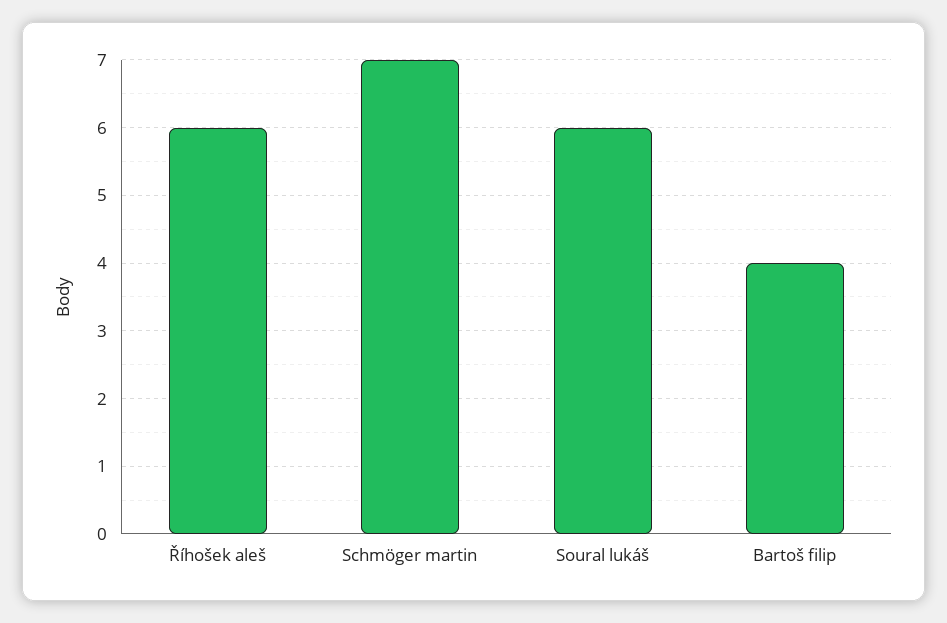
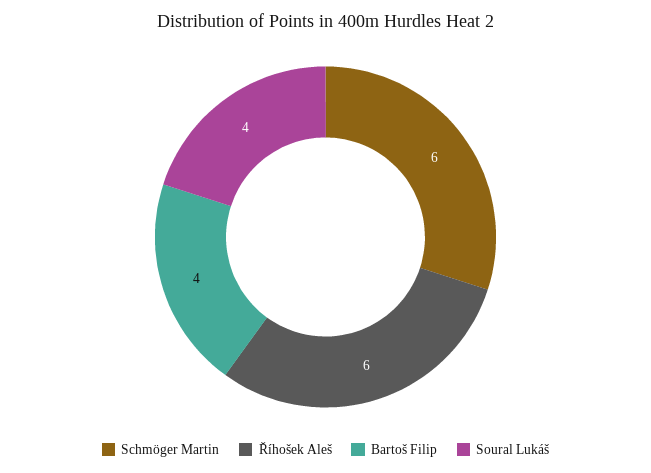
Schmöger martin: 7 -> 6
Soural lukáš: 6 -> 4

